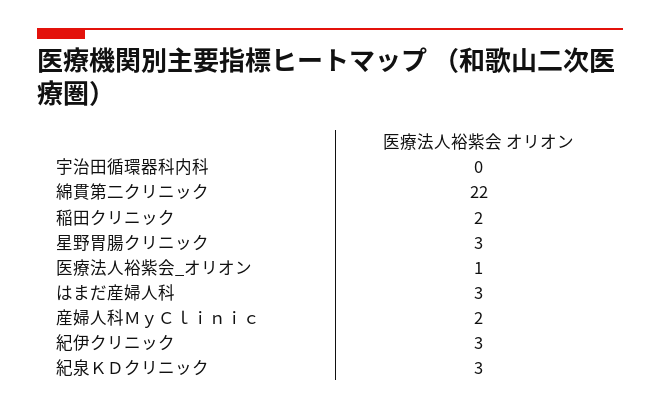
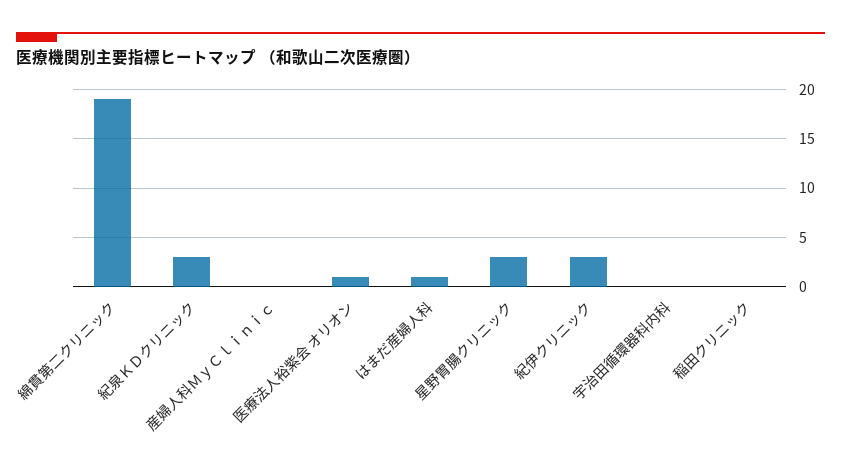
綿貫第二クリニック: 22 -> 19
稲田クリニック: 2 -> 0
はまだ産婦人科: 3 -> 1
産婦人科ＭｙＣｌｉｎｉｃ: 2 -> 0

